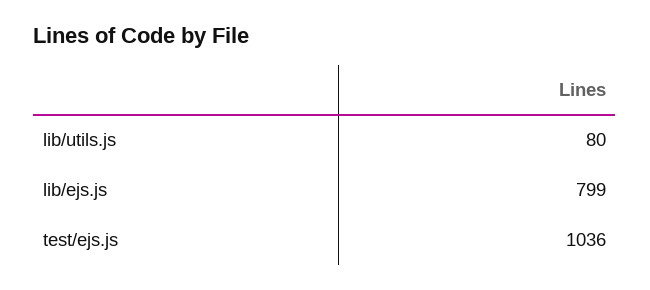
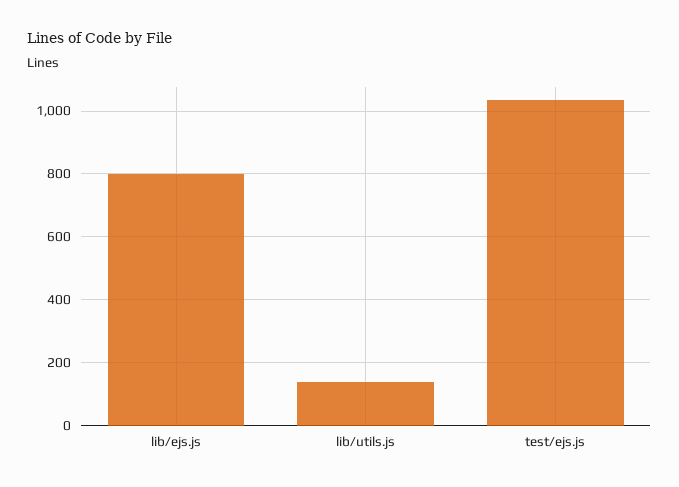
lib/utils.js: 80 -> 140

